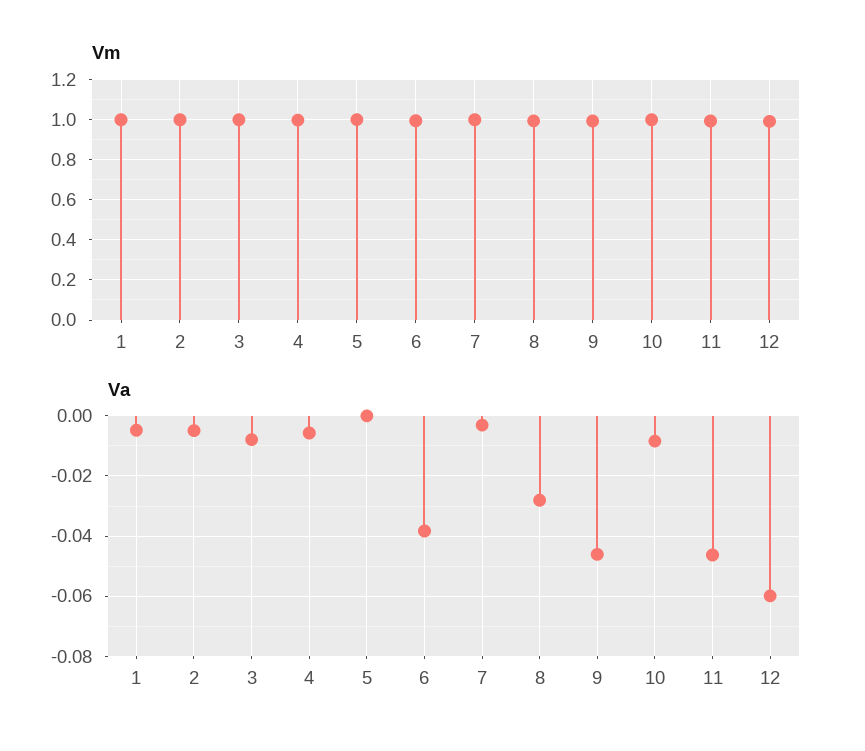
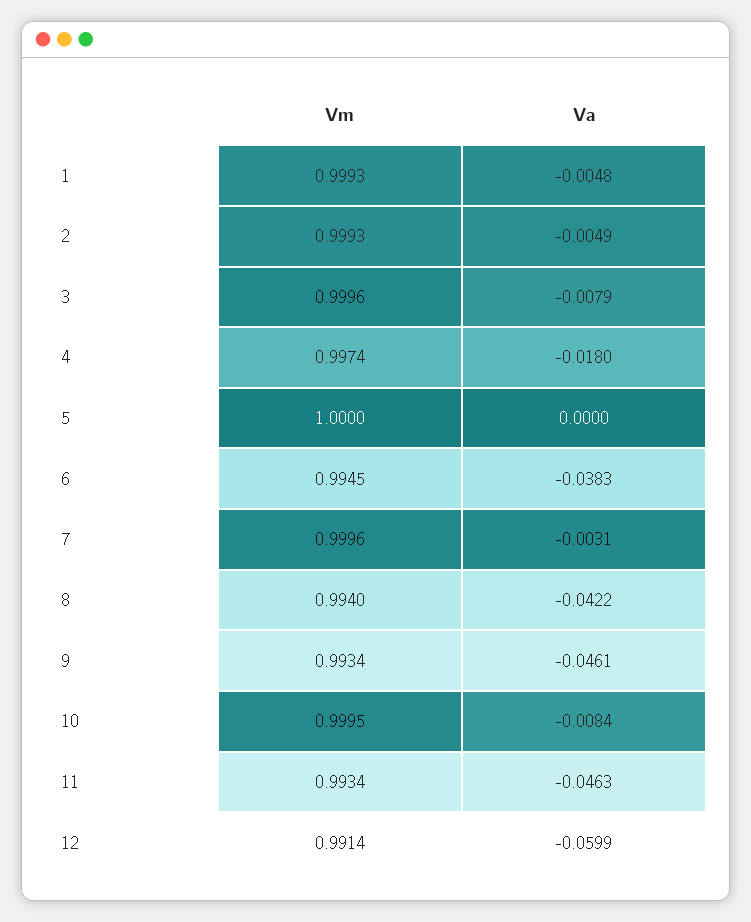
Va, 4: -0.006 -> -0.018
Va, 8: -0.028 -> -0.0422

